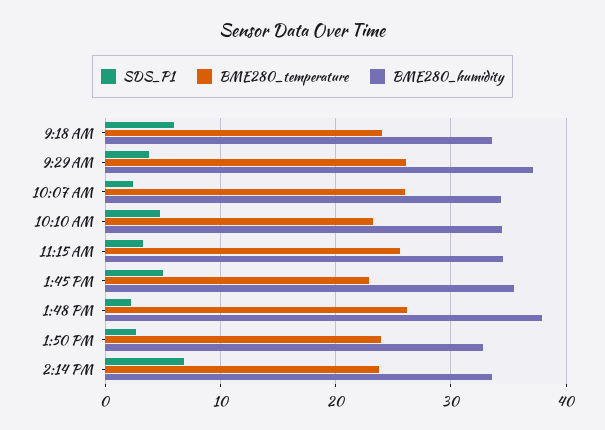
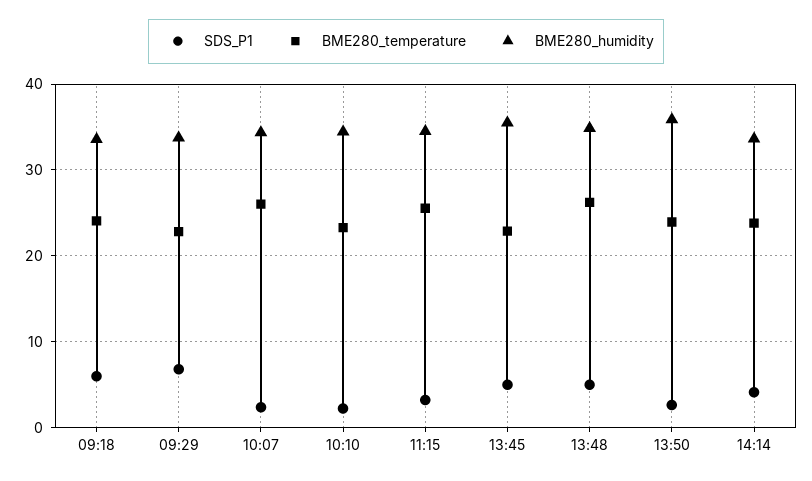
SDS_P1, 9:29 AM: 4 -> 7
BME280_temperature, 9:29 AM: 26 -> 23
BME280_humidity, 9:29 AM: 37 -> 34
SDS_P1, 10:10 AM: 5 -> 2
SDS_P1, 1:48 PM: 2 -> 5
BME280_humidity, 1:48 PM: 38 -> 35
BME280_humidity, 1:50 PM: 33 -> 36
SDS_P1, 2:14 PM: 7 -> 4

